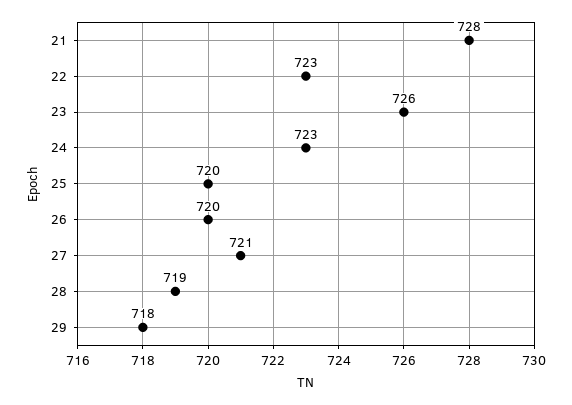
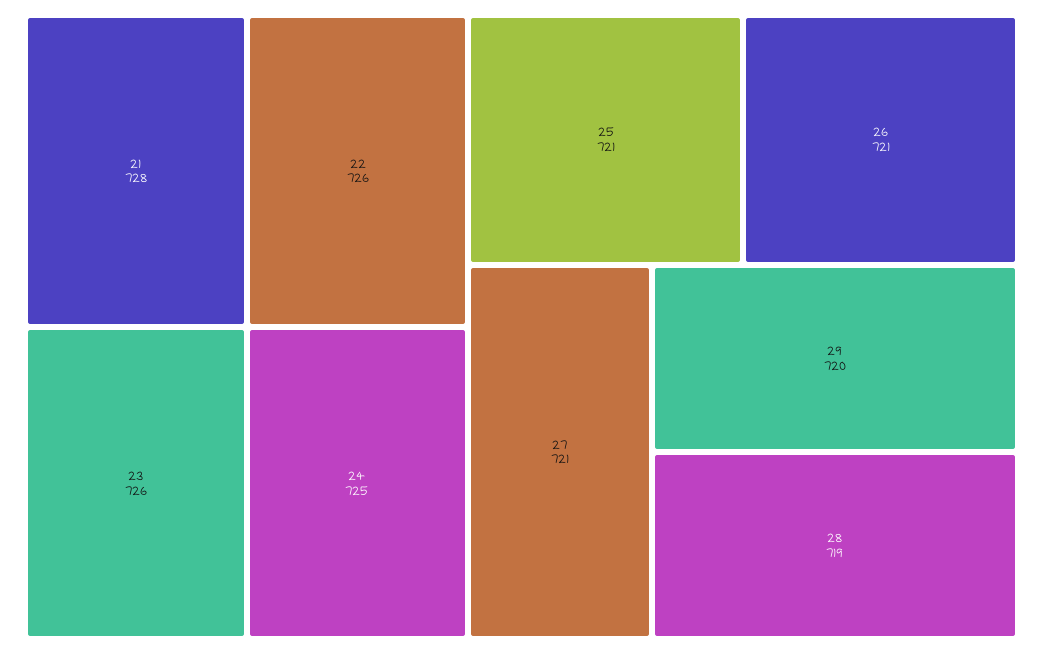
22: 723 -> 726
24: 723 -> 725
25: 720 -> 721
26: 720 -> 721
29: 718 -> 720

